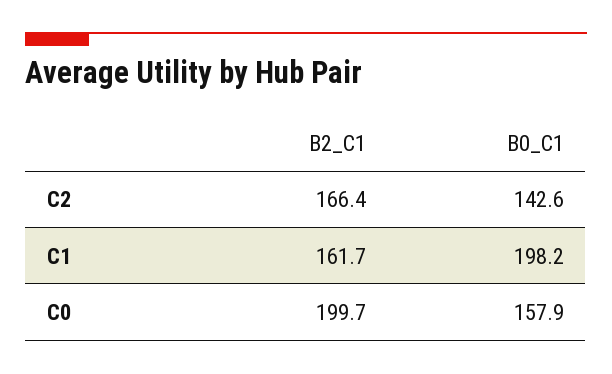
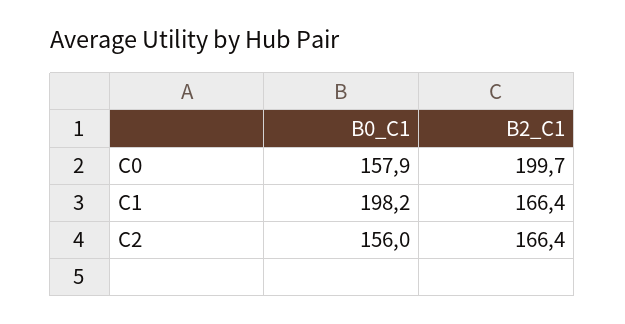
B0_C1, C2: 142.6 -> 156
B2_C1, C1: 161.7 -> 166.4

